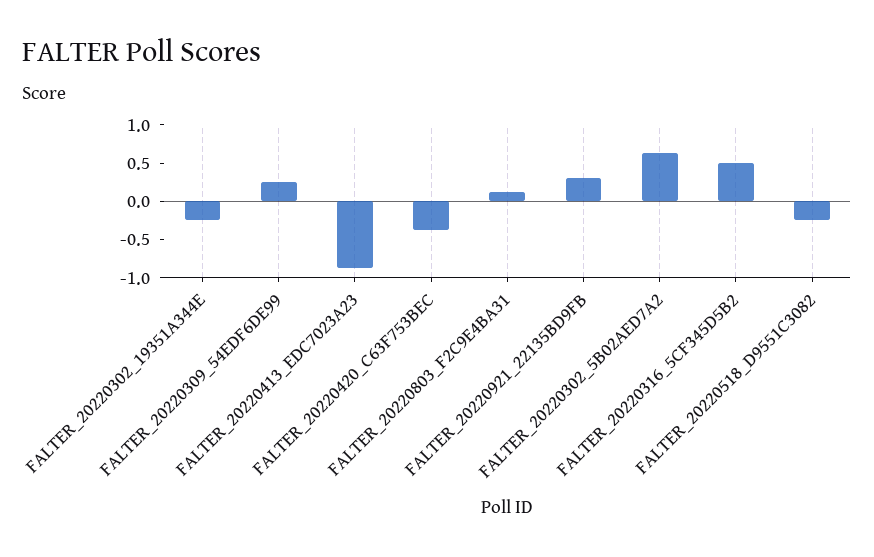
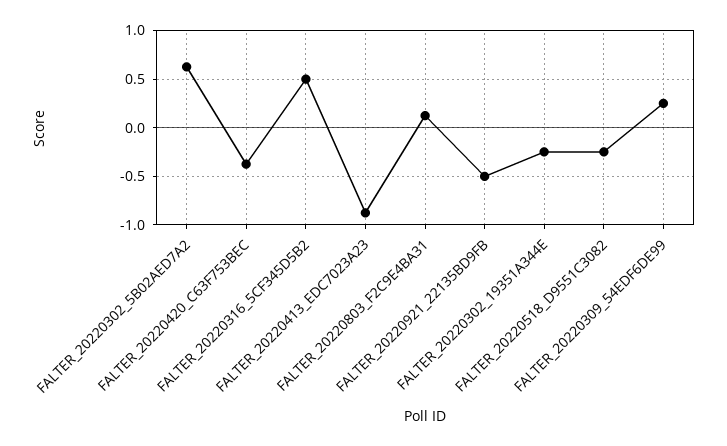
FALTER_20220921_22135BD9FB: 0.25 -> -0.5

